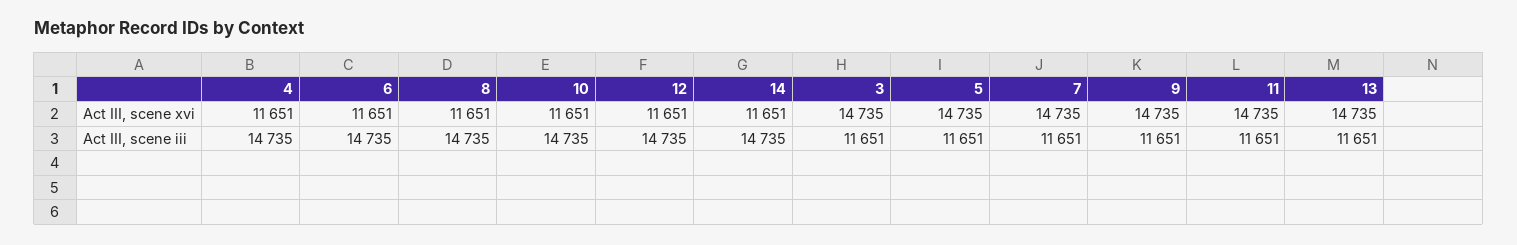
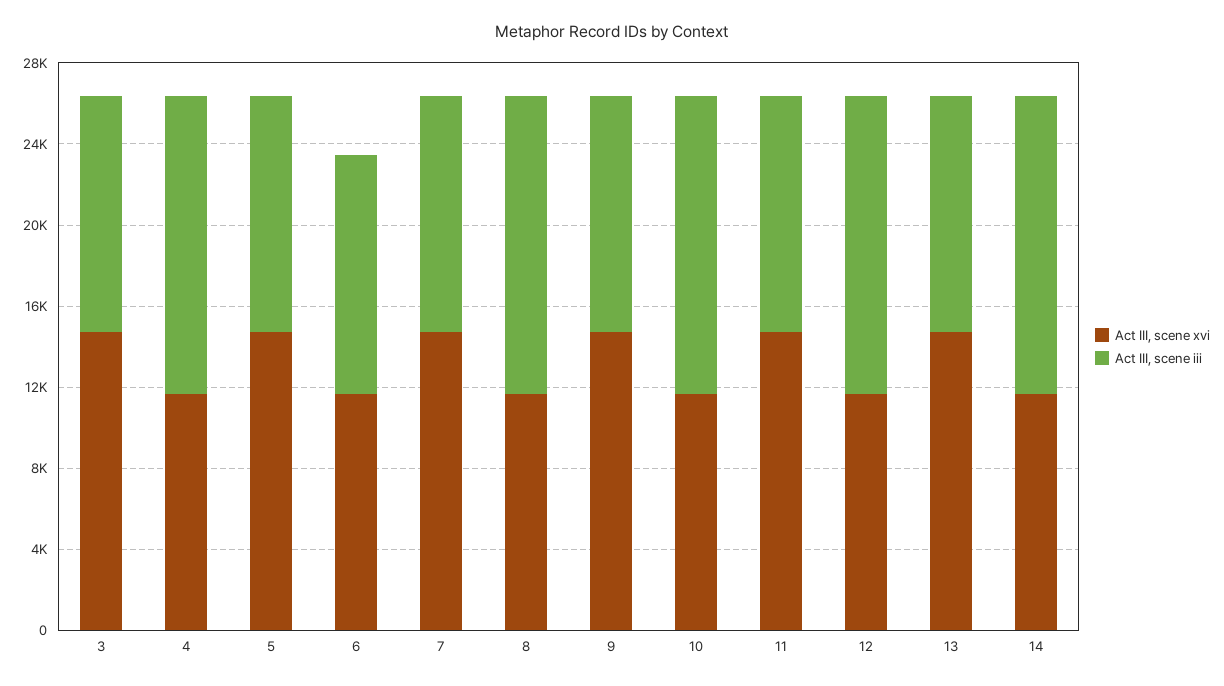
Act III, scene iii, 6: 14735 -> 12000

